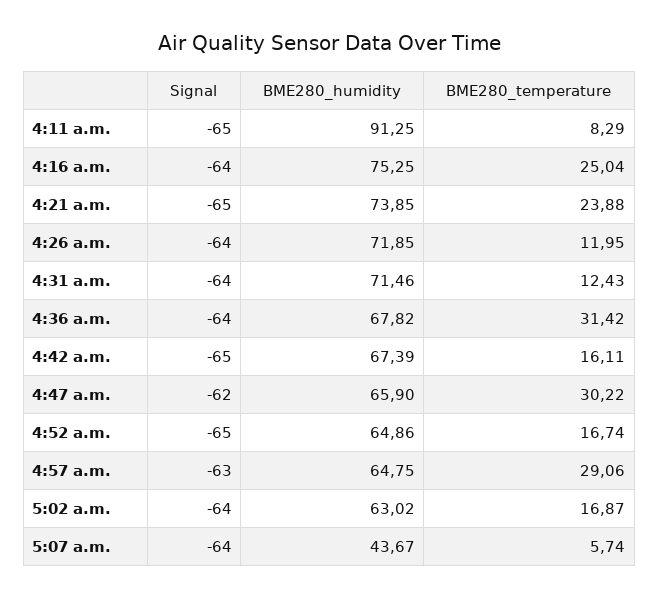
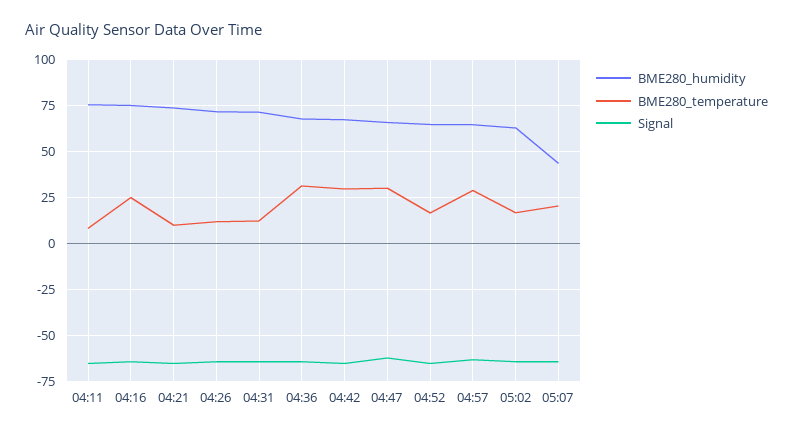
BME280_humidity, 4:11 a.m.: 91.25 -> 75
BME280_temperature, 4:21 a.m.: 23.88 -> 10
BME280_temperature, 4:42 a.m.: 16.11 -> 30
BME280_temperature, 5:07 a.m.: 5.74 -> 20

